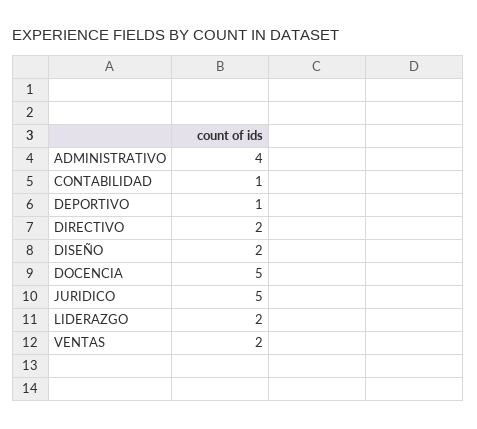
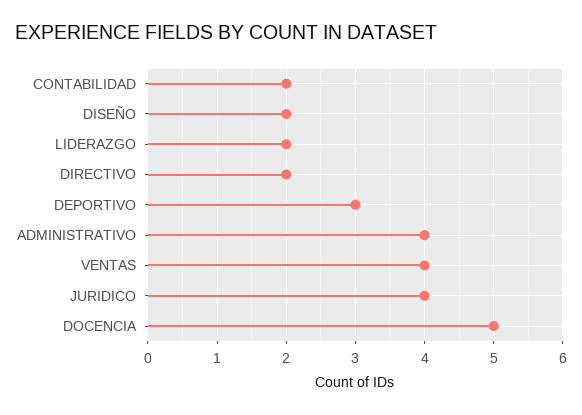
CONTABILIDAD: 1 -> 2
DEPORTIVO: 1 -> 3
JURIDICO: 5 -> 4
VENTAS: 2 -> 4

